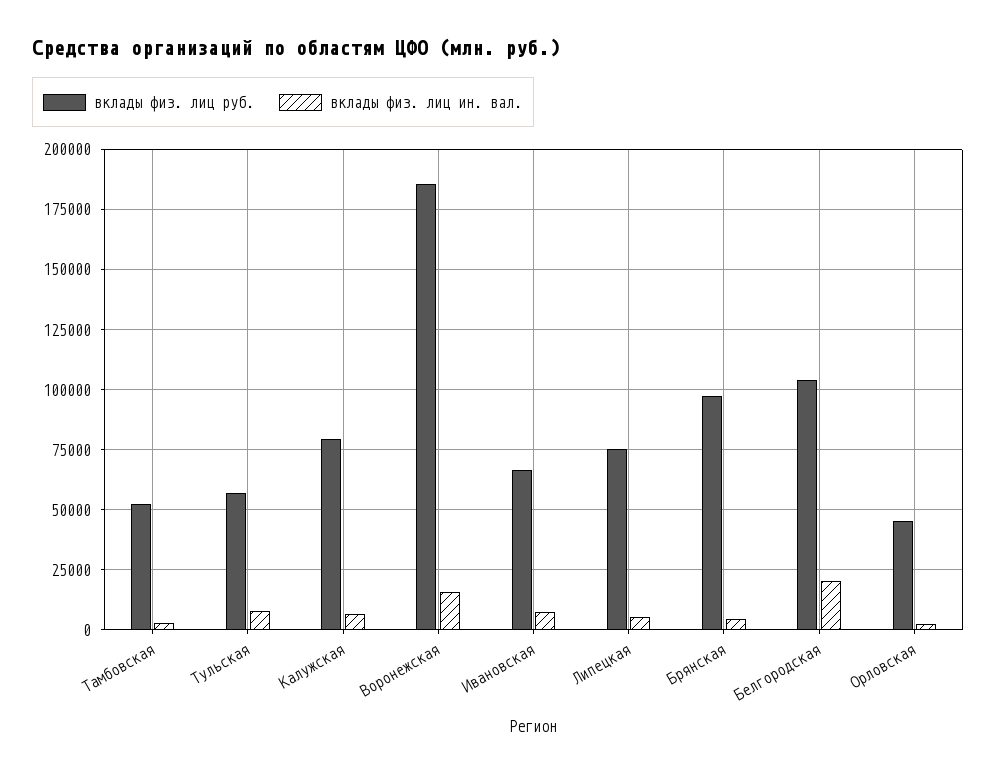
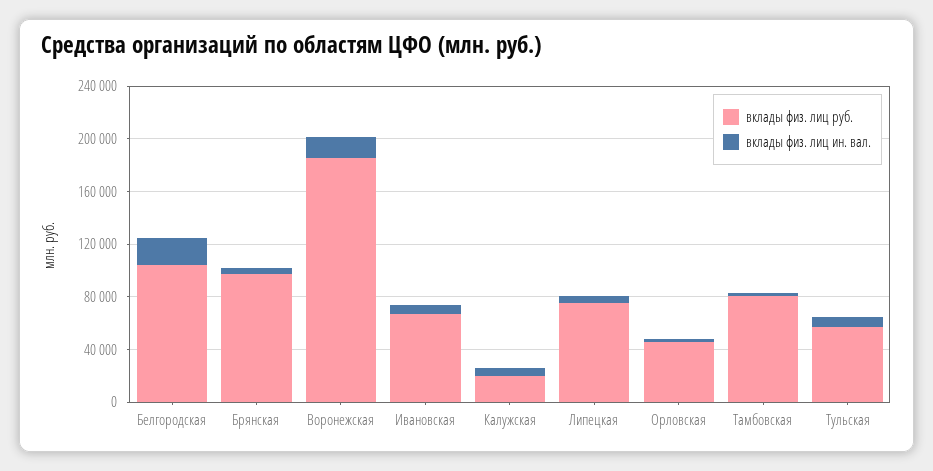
вклады физ. лиц руб., Тамбовская: 52500 -> 80000
вклады физ. лиц руб., Калужская: 80000 -> 20000

